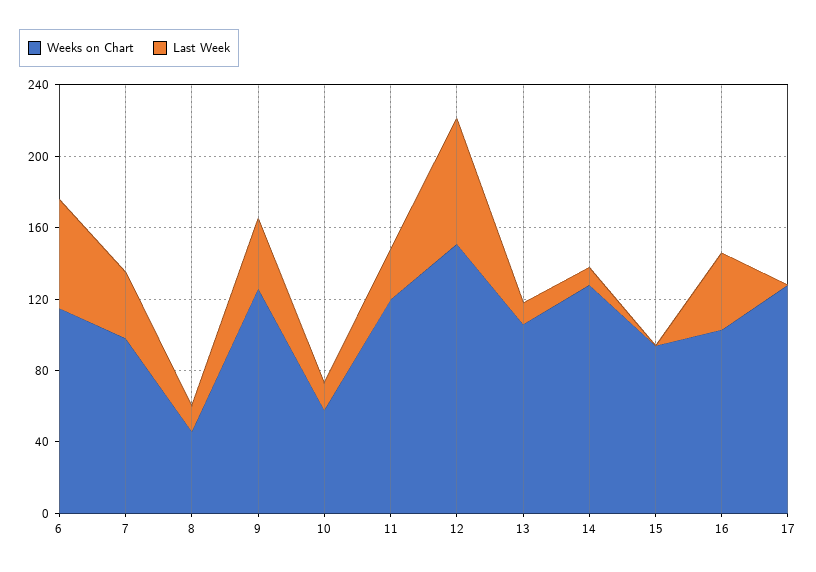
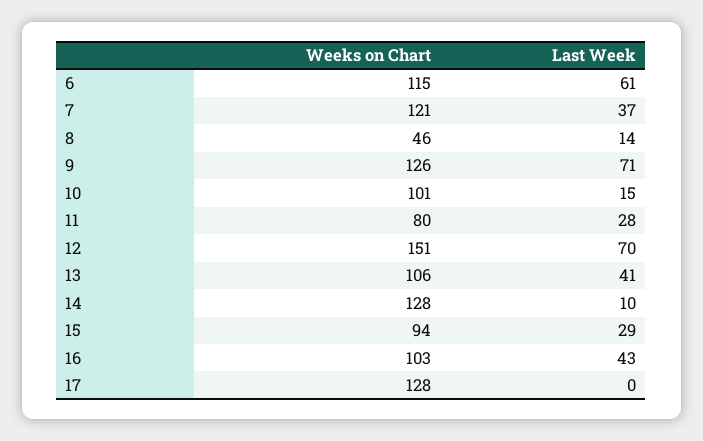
Weeks on Chart, 7: 100 -> 121
Last Week, 9: 40 -> 71
Weeks on Chart, 10: 60 -> 101
Weeks on Chart, 11: 120 -> 80
Last Week, 13: 10 -> 41
Last Week, 15: 0 -> 29

